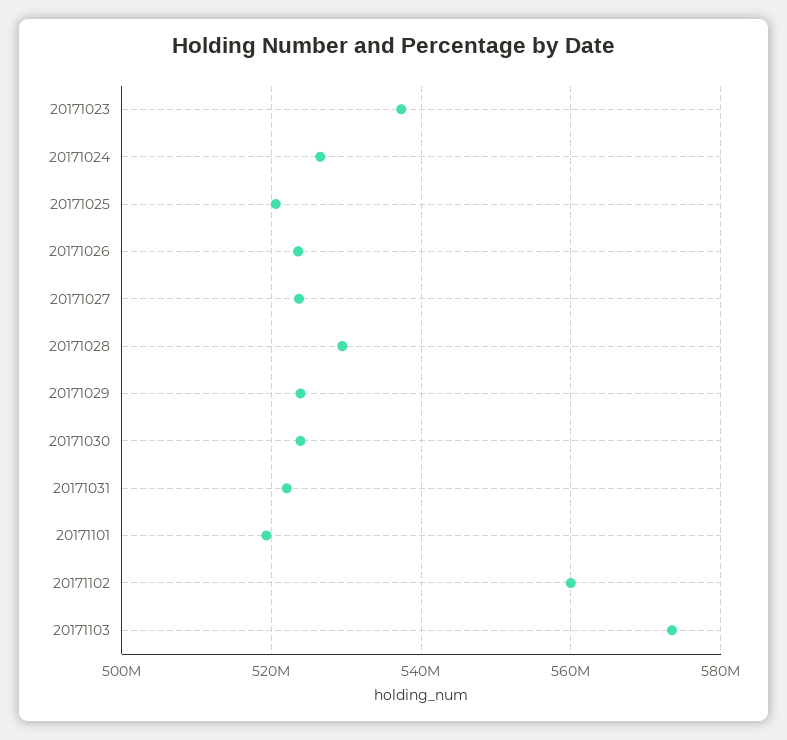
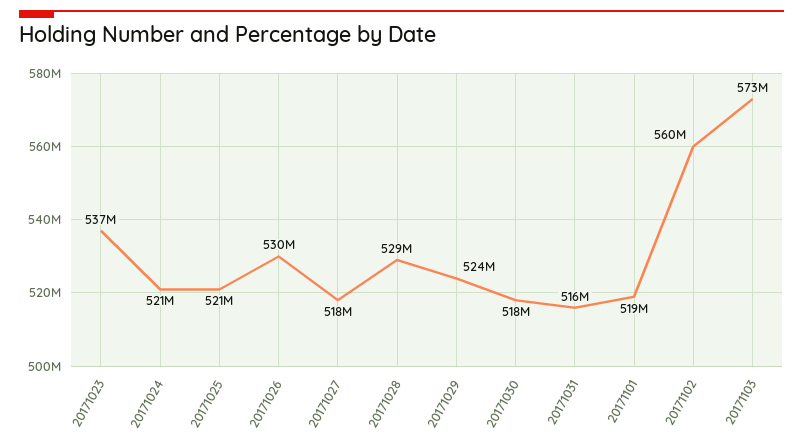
20171024: 526000000 -> 521000000
20171026: 524000000 -> 530000000
20171027: 524000000 -> 518000000
20171030: 524000000 -> 518000000
20171031: 522000000 -> 516000000

